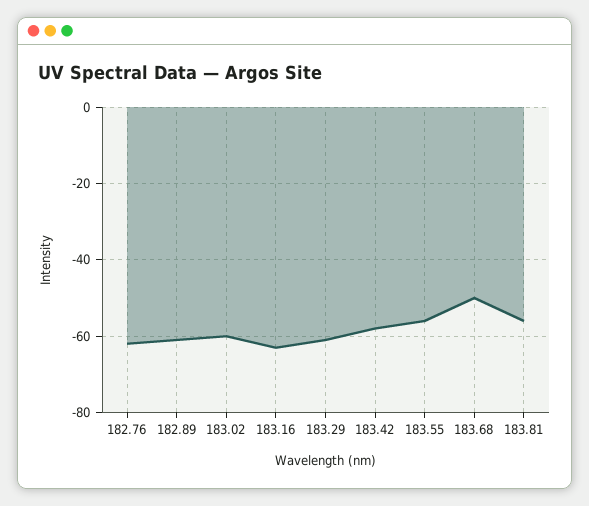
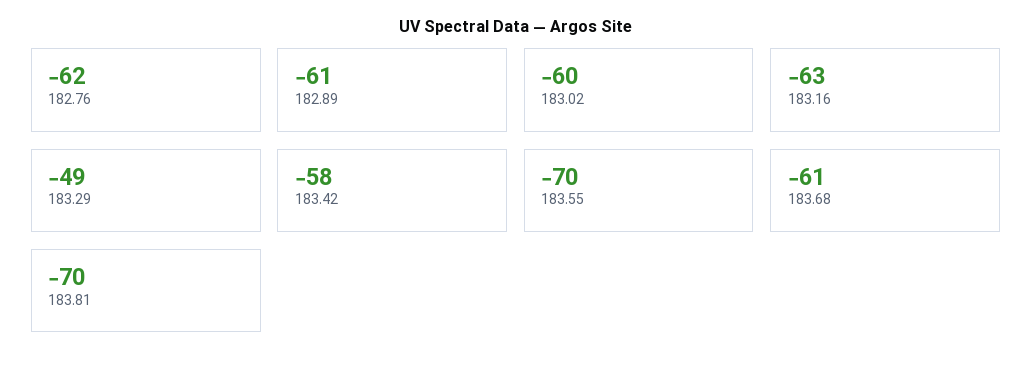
183.29: -60 -> -49
183.55: -55 -> -70
183.68: -50 -> -61
183.81: -55 -> -70

